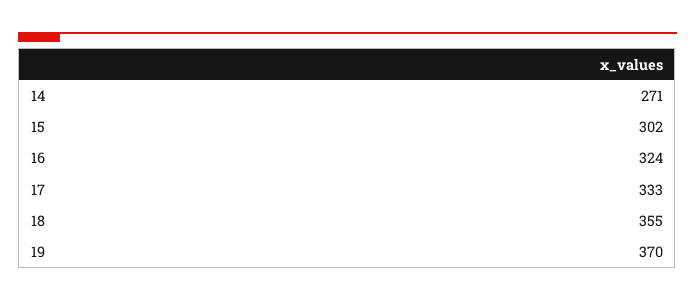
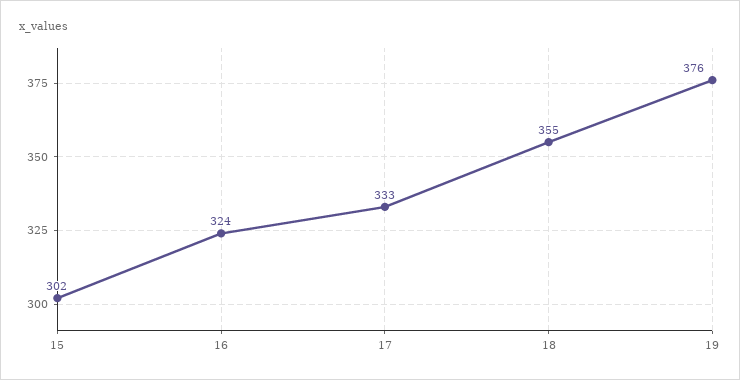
14: 271 -> none
19: 370 -> 376

